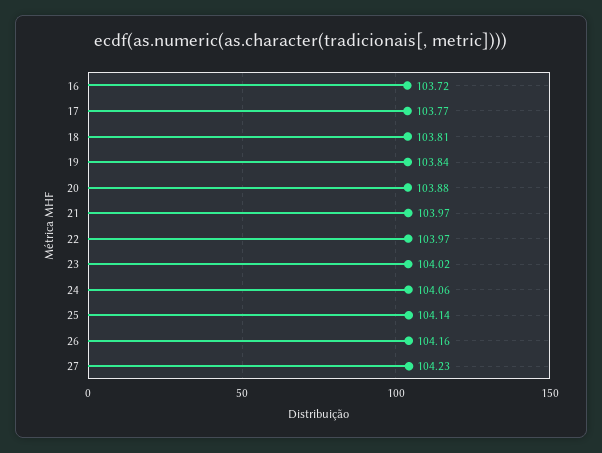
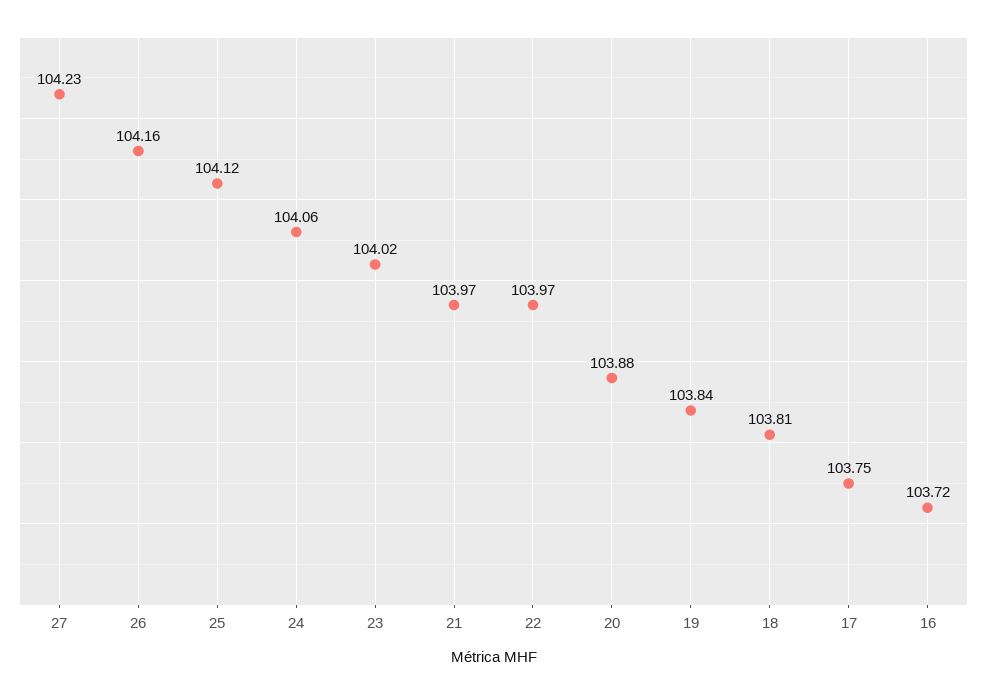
17: 103.77 -> 103.75
25: 104.14 -> 104.12

